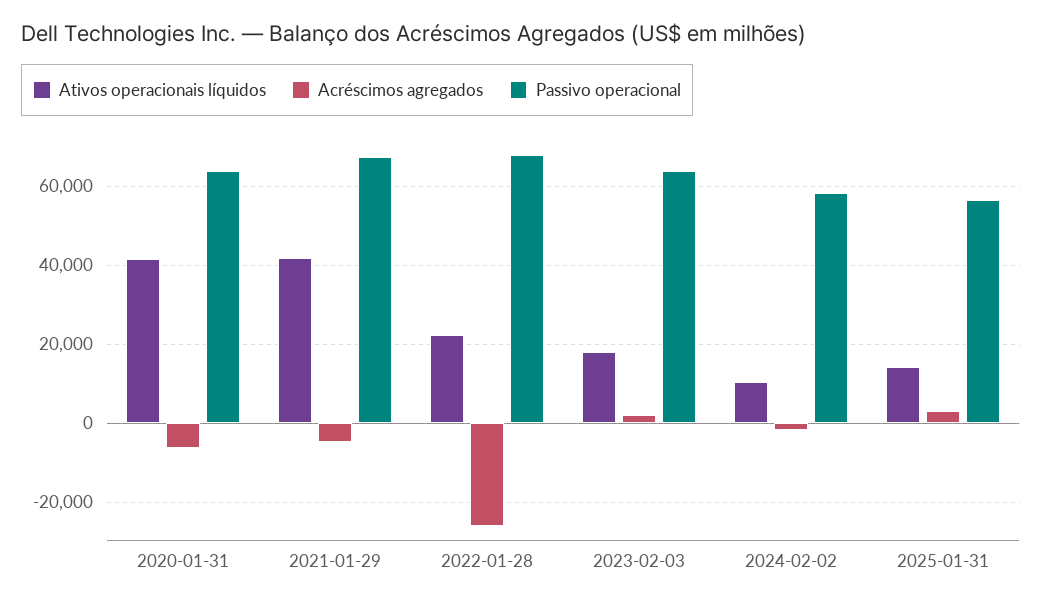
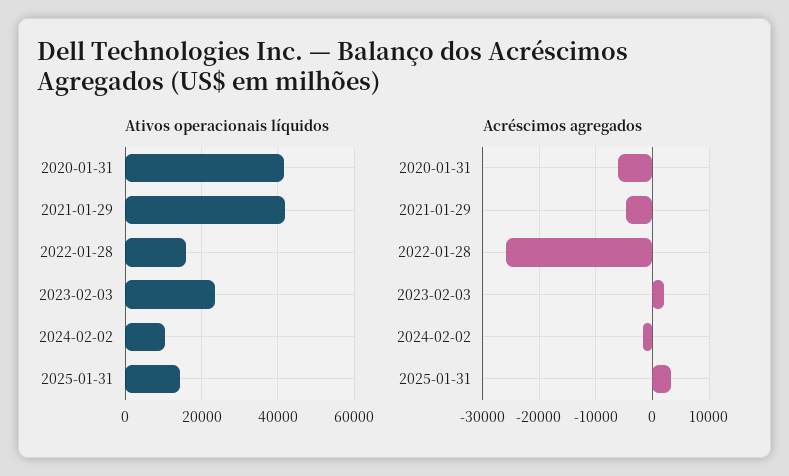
Passivo operacional, 2020-01-31: 64000 -> none
Passivo operacional, 2021-01-29: 68000 -> none
Ativos operacionais líquidos, 2022-01-28: 22000 -> 16000
Passivo operacional, 2022-01-28: 68000 -> none
Ativos operacionais líquidos, 2023-02-03: 18000 -> 24000
Passivo operacional, 2023-02-03: 64000 -> none
Passivo operacional, 2024-02-02: 58000 -> none
Passivo operacional, 2025-01-31: 56000 -> none

